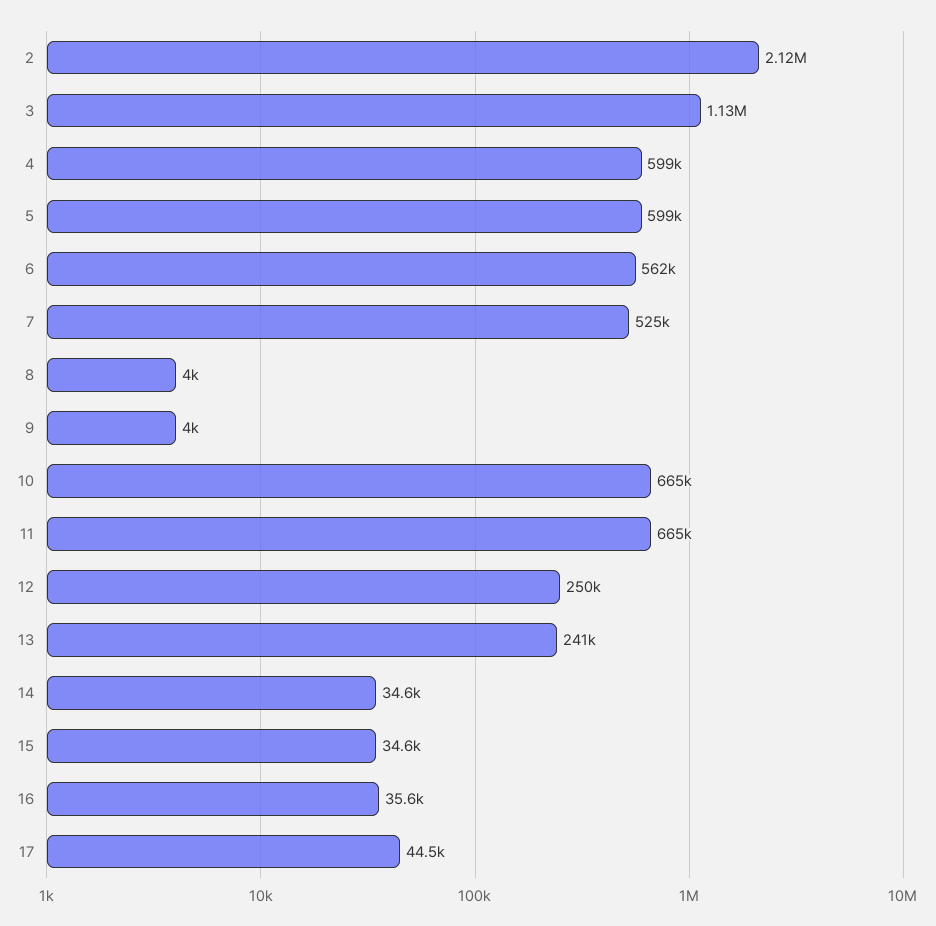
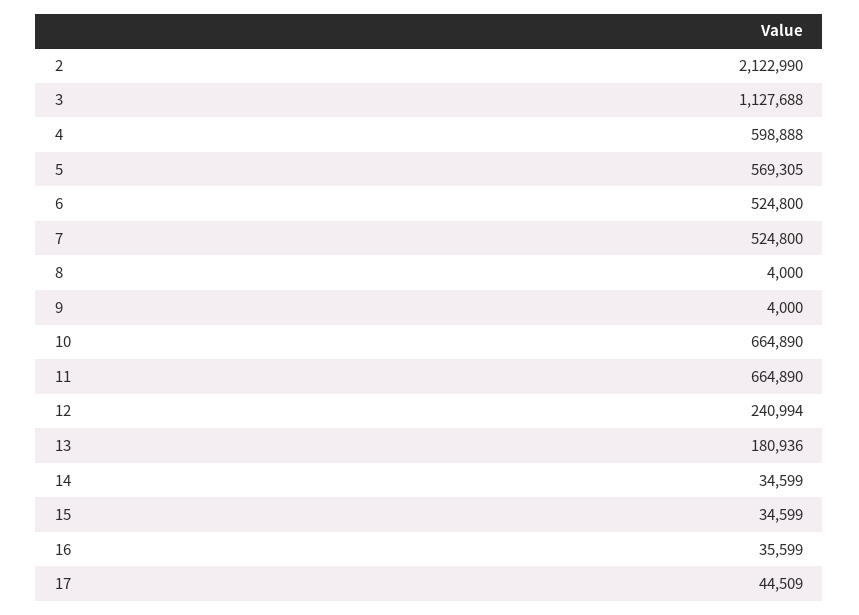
5: 599000 -> 569305
6: 562000 -> 524800
12: 250000 -> 240994
13: 241000 -> 180936

